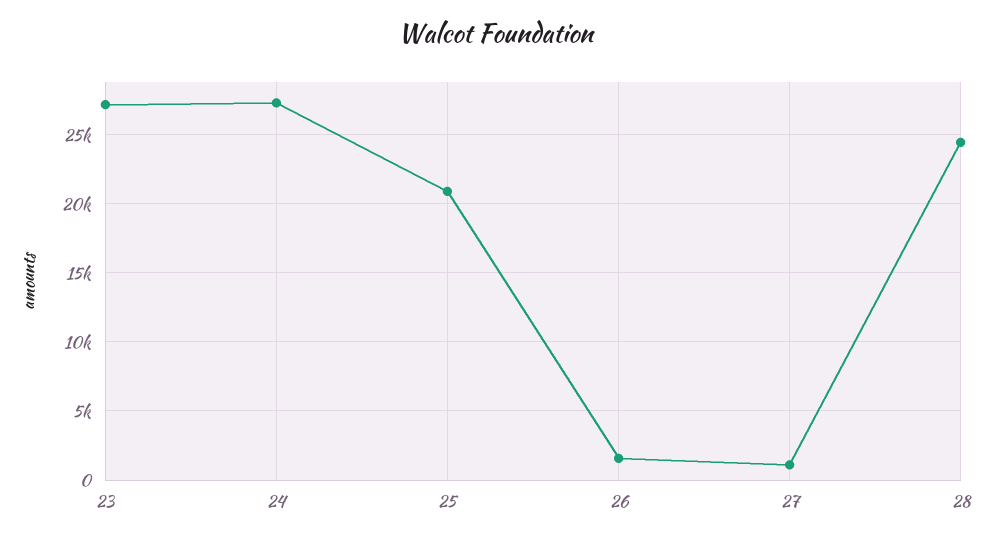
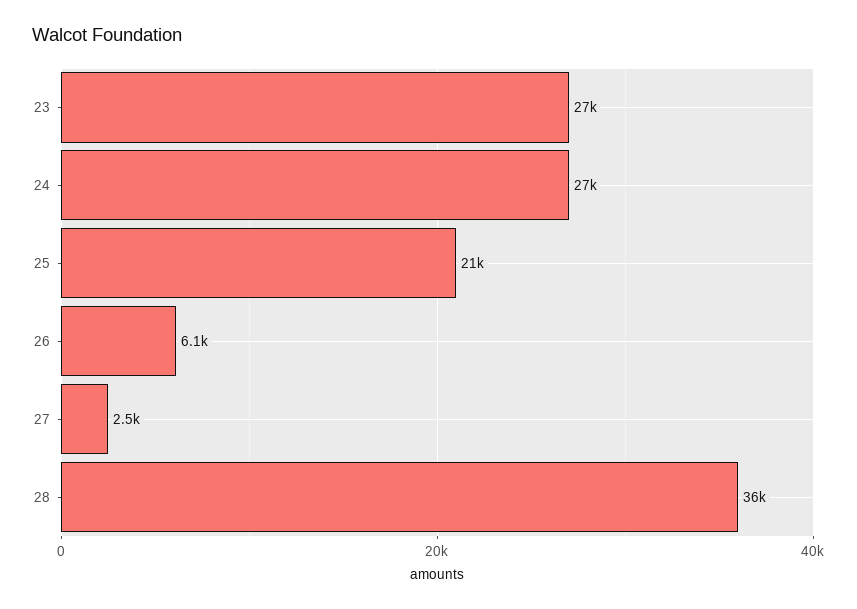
26: 1500 -> 6100
27: 1000 -> 2500
28: 24500 -> 36000

